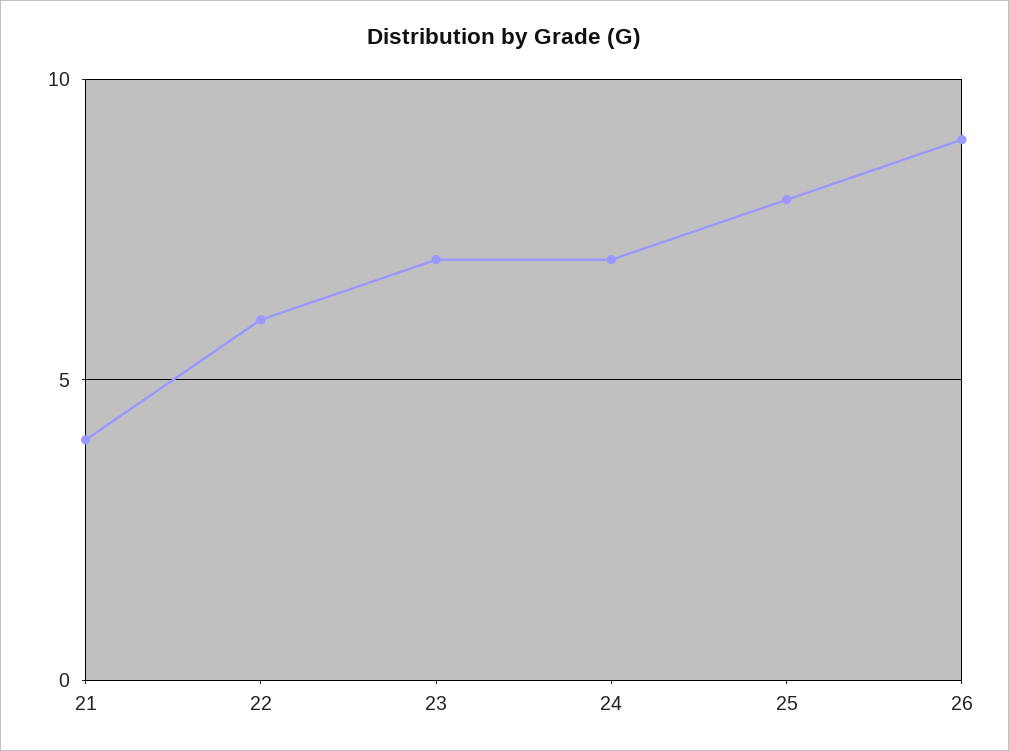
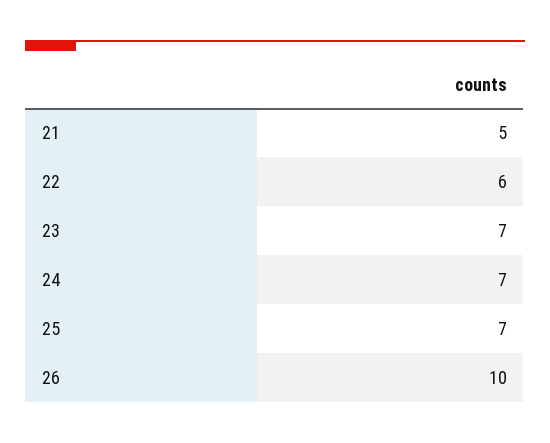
21: 4 -> 5
25: 8 -> 7
26: 9 -> 10

